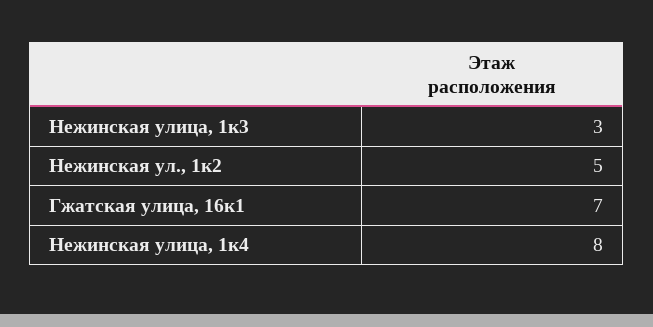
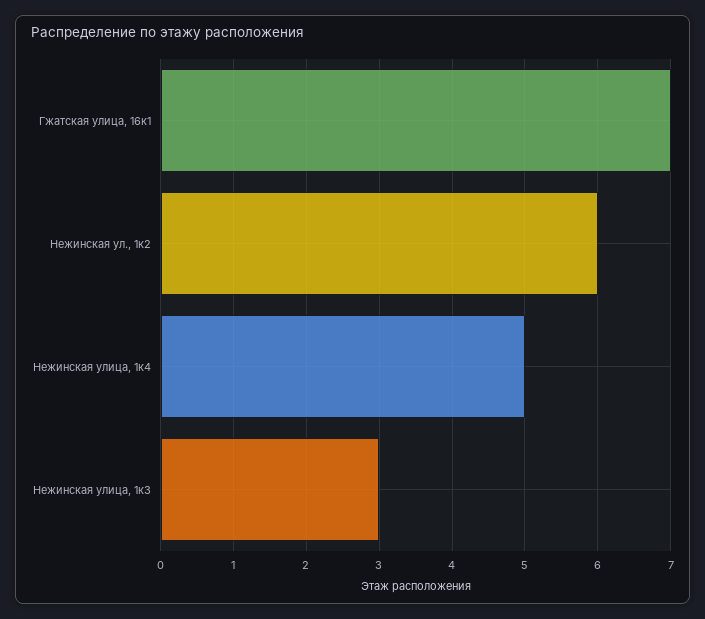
Нежинская ул., 1к2: 5 -> 6
Нежинская улица, 1к4: 8 -> 5

